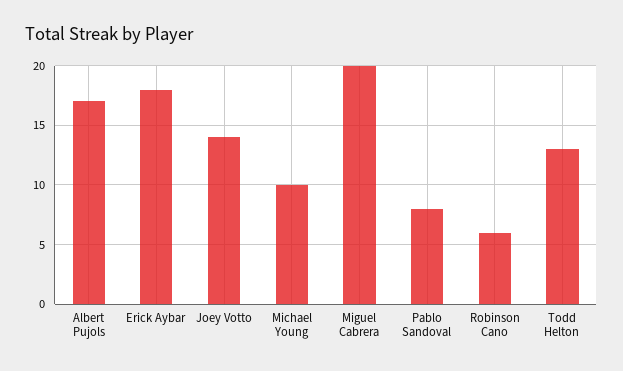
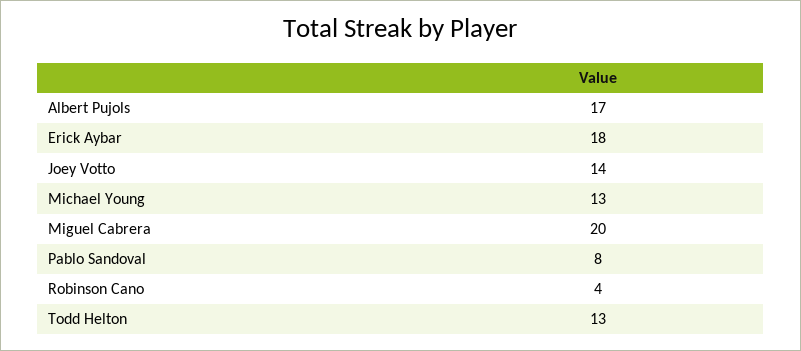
Michael Young: 10 -> 13
Robinson Cano: 6 -> 4

